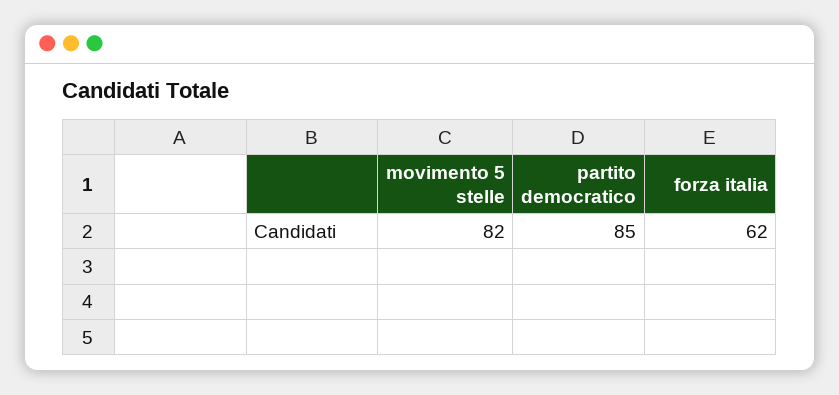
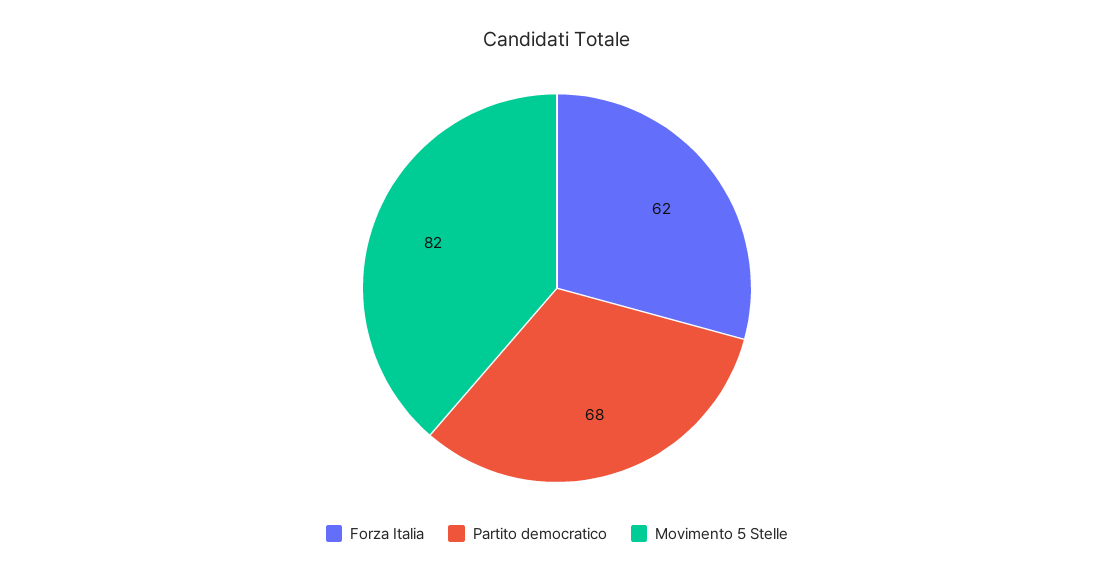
partito democratico: 85 -> 68

